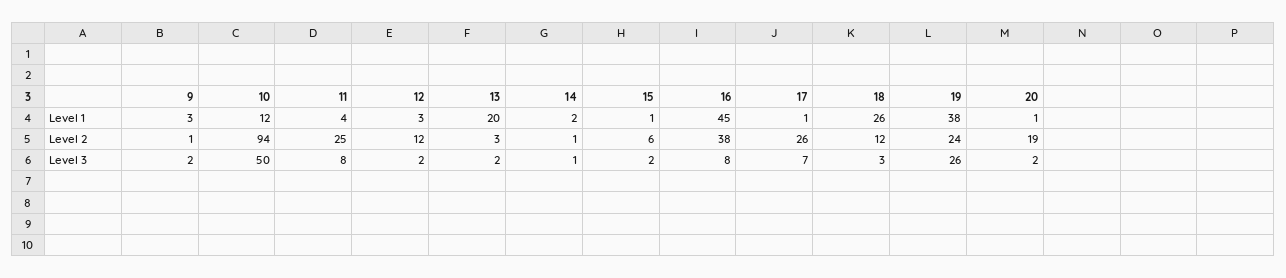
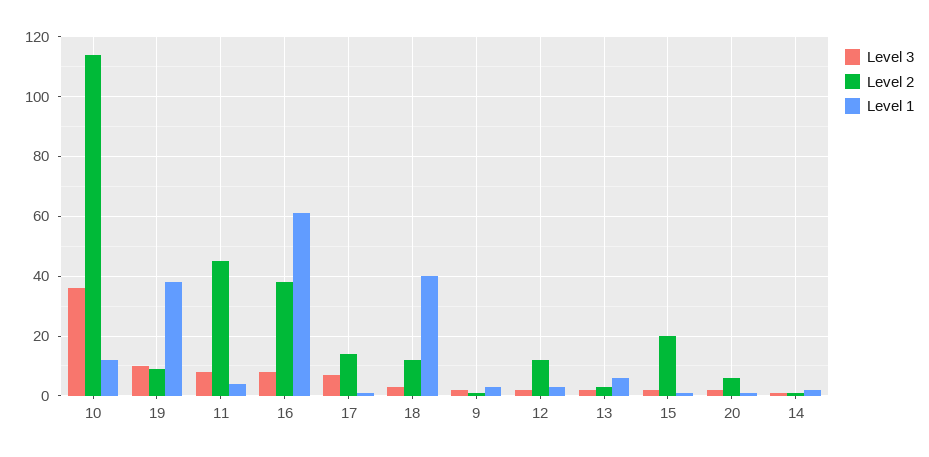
Level 1, 13: 20 -> 5
Level 1, 16: 45 -> 60
Level 1, 18: 26 -> 40
Level 2, 10: 94 -> 115
Level 2, 11: 25 -> 45
Level 2, 15: 6 -> 20
Level 2, 17: 26 -> 15
Level 2, 19: 24 -> 10
Level 2, 20: 19 -> 5
Level 3, 10: 50 -> 35
Level 3, 19: 26 -> 10

